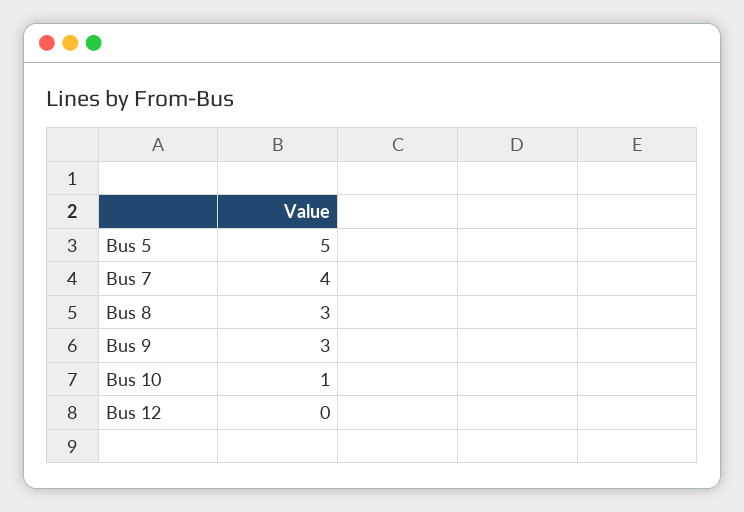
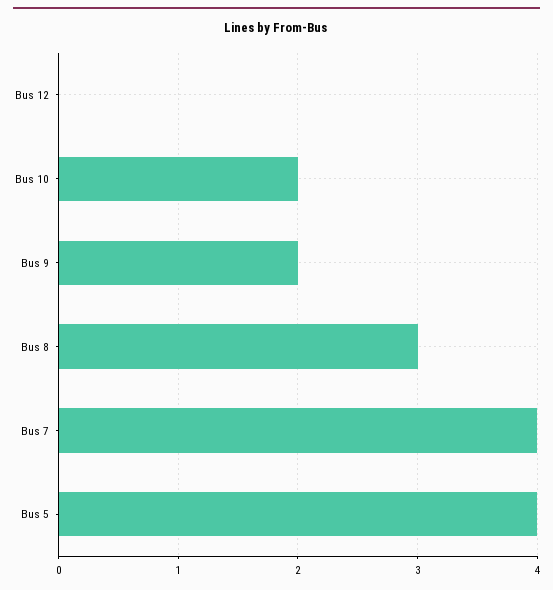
Bus 5: 5 -> 4
Bus 9: 3 -> 2
Bus 10: 1 -> 2

